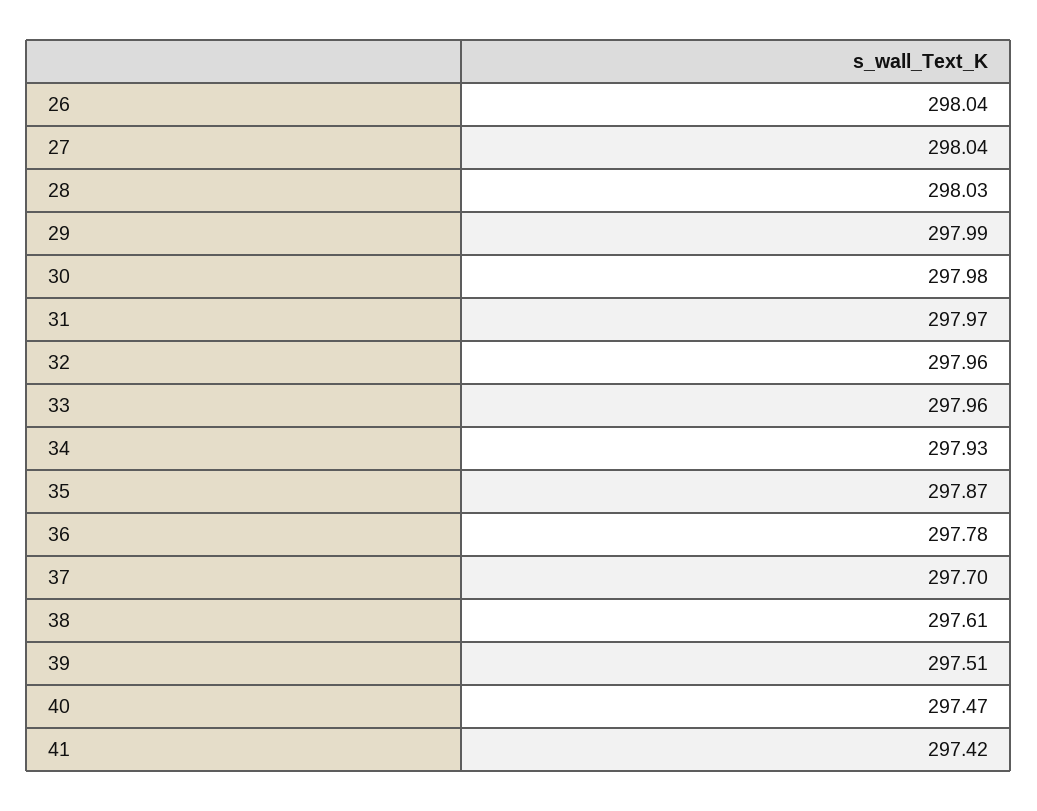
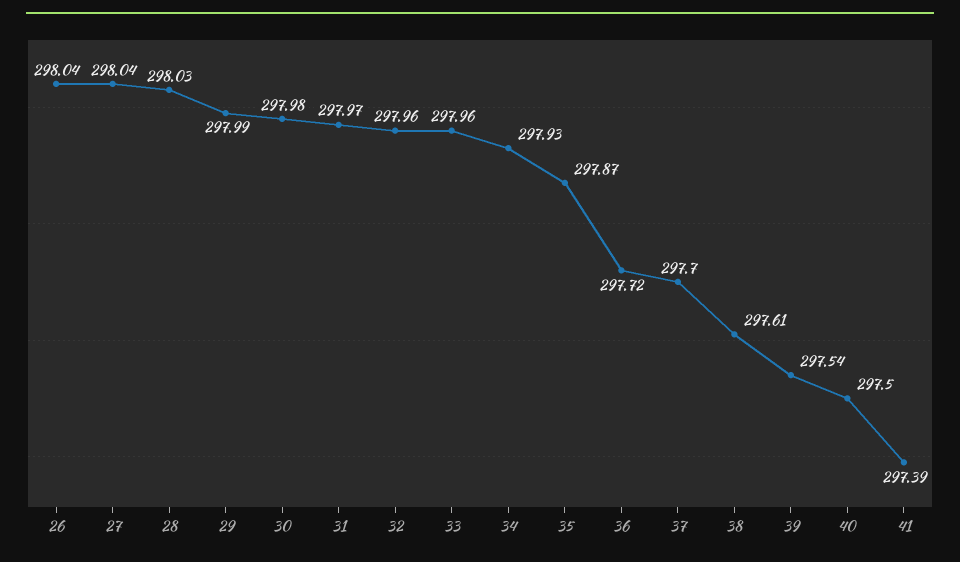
36: 297.78 -> 297.72
39: 297.51 -> 297.54
40: 297.47 -> 297.5
41: 297.42 -> 297.39

